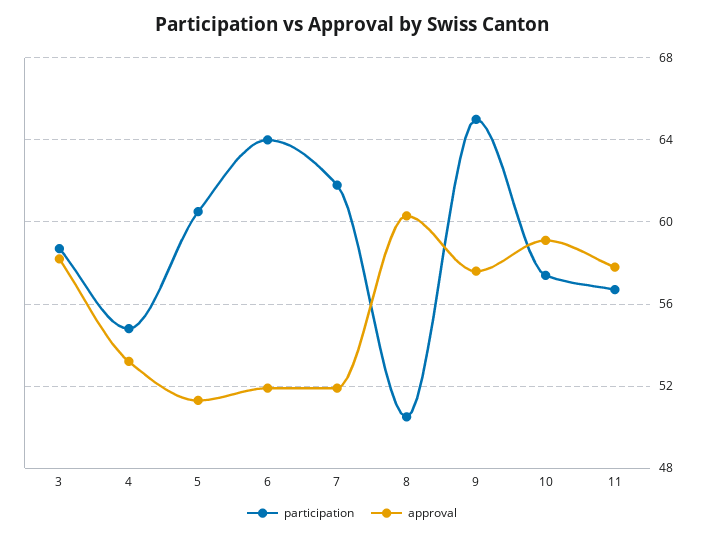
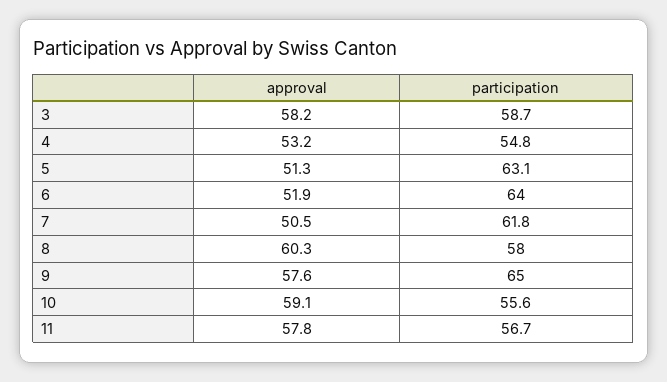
participation, 5: 60.5 -> 63.1
approval, 7: 52 -> 50.5
participation, 8: 50.5 -> 58
participation, 10: 57.5 -> 55.6

